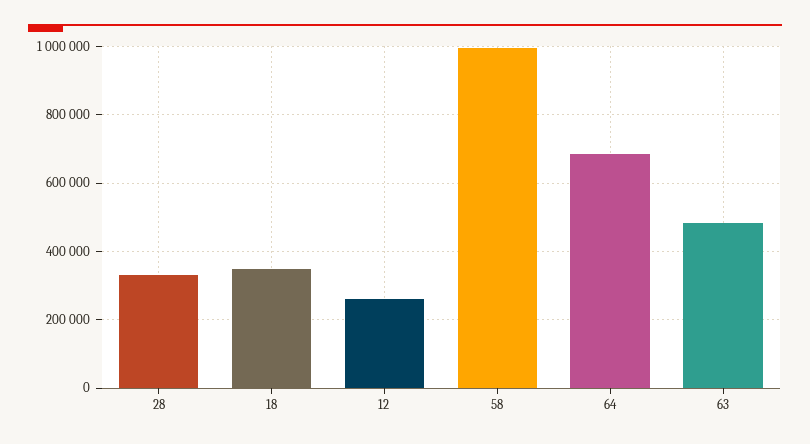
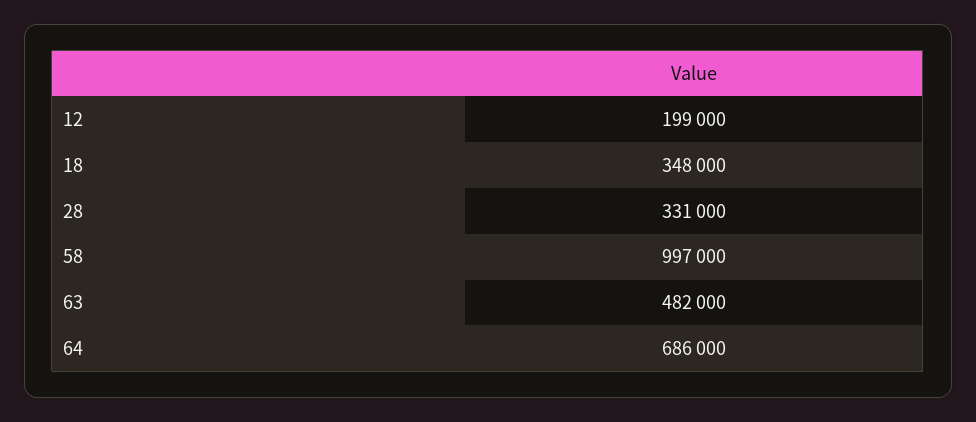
12: 260000 -> 199000

